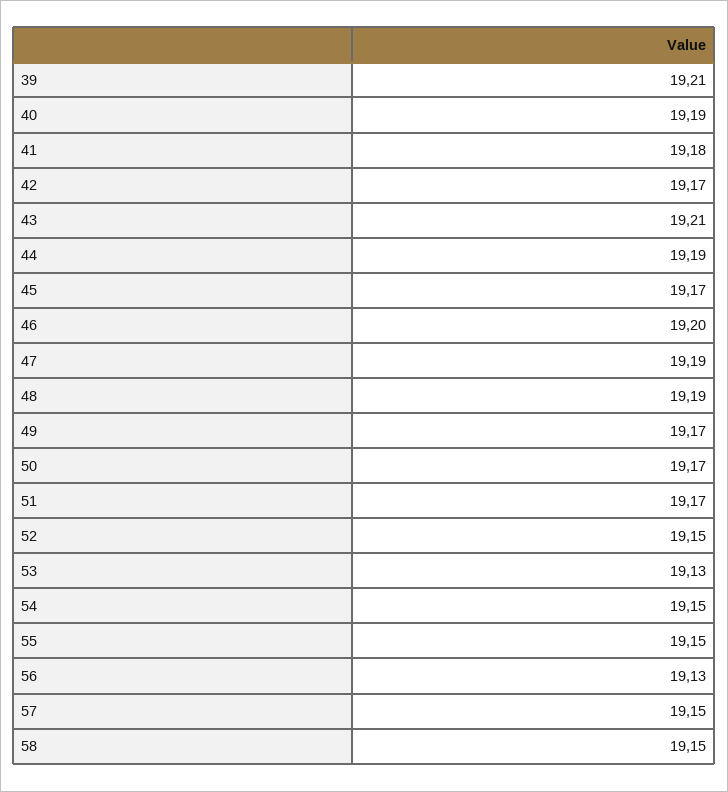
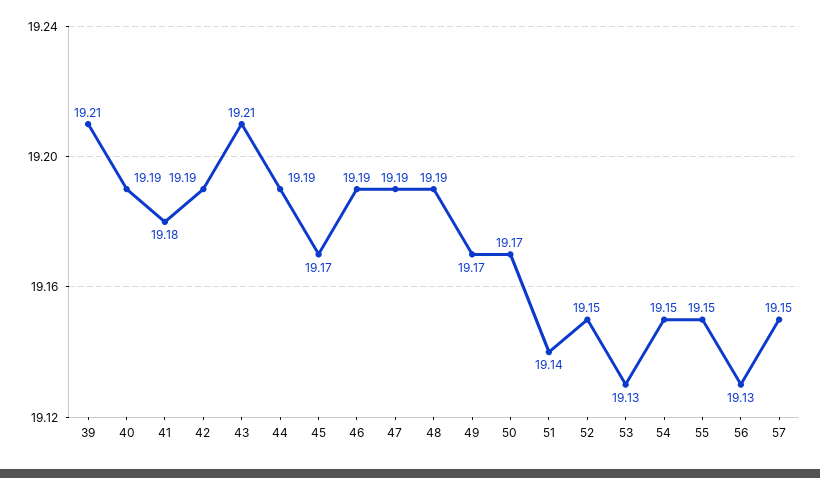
42: 19.17 -> 19.19
46: 19.2 -> 19.19
51: 19.17 -> 19.14
58: 19.15 -> none

